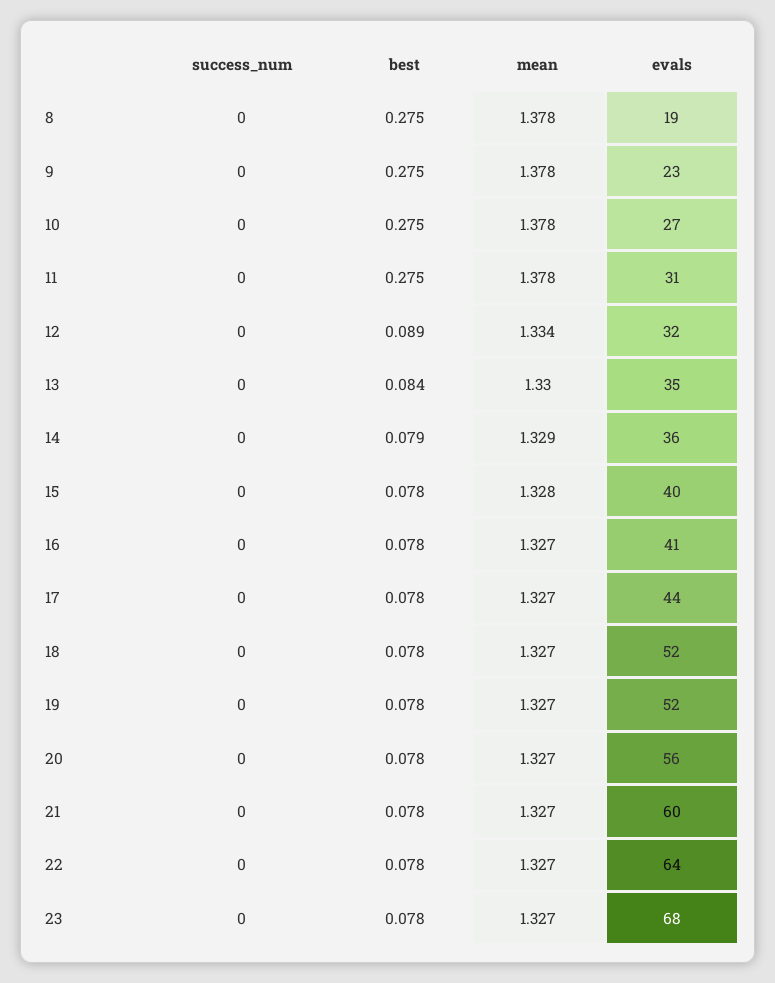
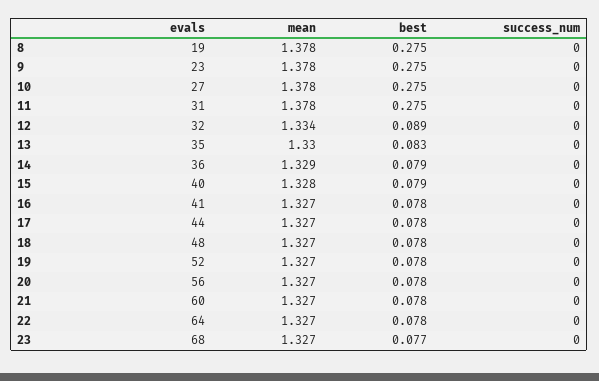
best, 13: 0.084 -> 0.083
best, 15: 0.078 -> 0.079
evals, 18: 52 -> 48
best, 23: 0.078 -> 0.077

